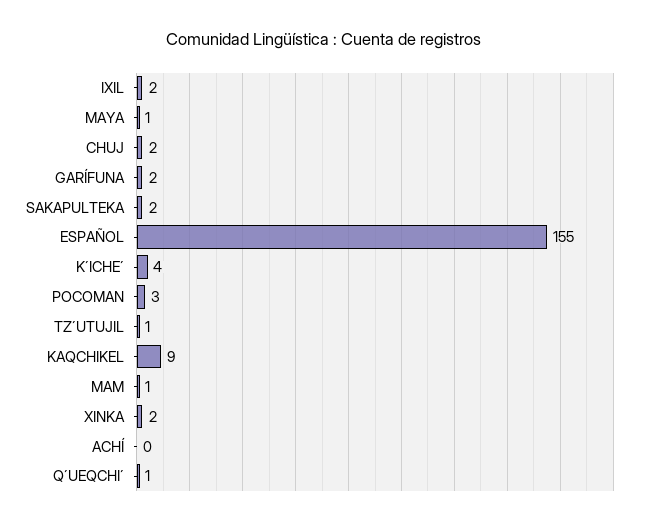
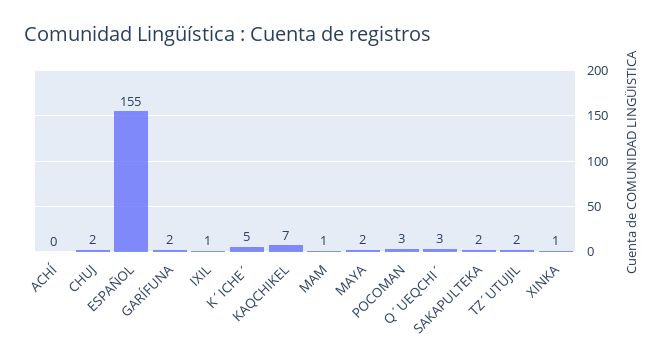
IXIL: 2 -> 1
MAYA: 1 -> 2
K´ICHE´: 4 -> 5
TZ´UTUJIL: 1 -> 2
KAQCHIKEL: 9 -> 7
XINKA: 2 -> 1
Q´UEQCHI´: 1 -> 3

